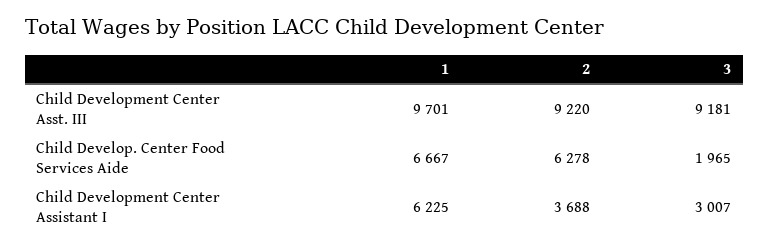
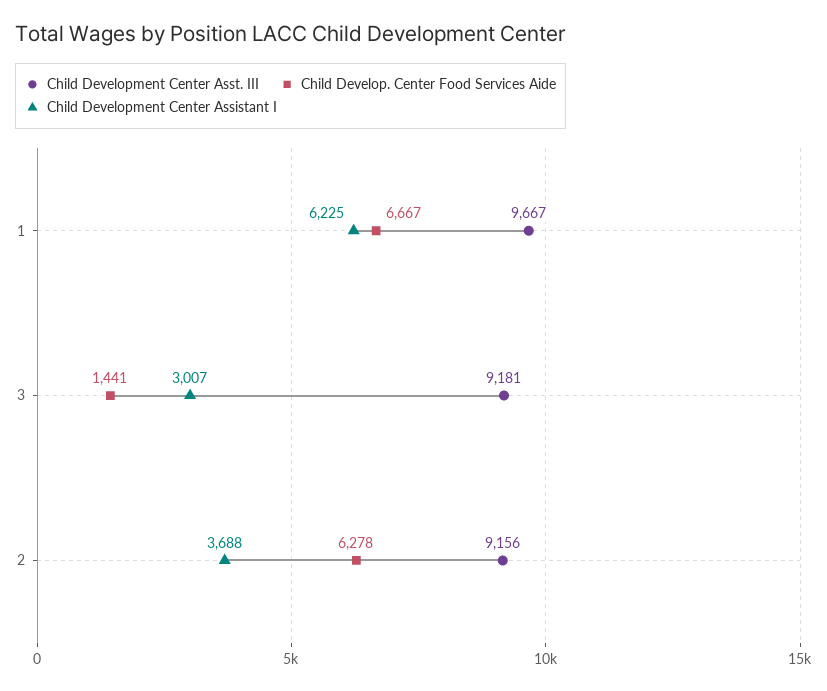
Child Development Center Asst. III, 1: 9701 -> 9667
Child Development Center Asst. III, 2: 9220 -> 9156
Child Develop. Center Food Services Aide, 3: 1965 -> 1441

